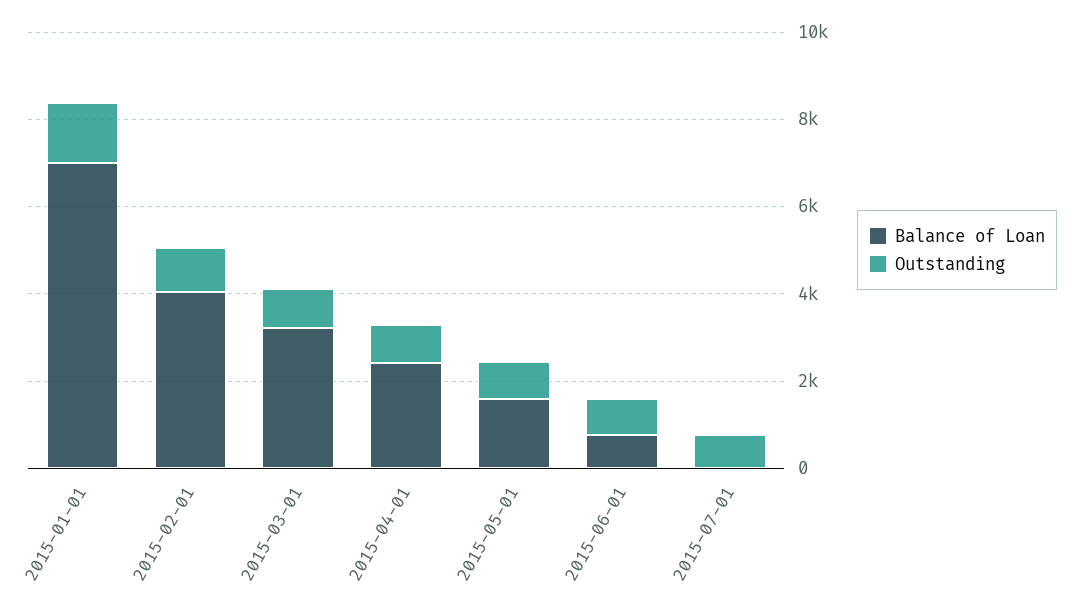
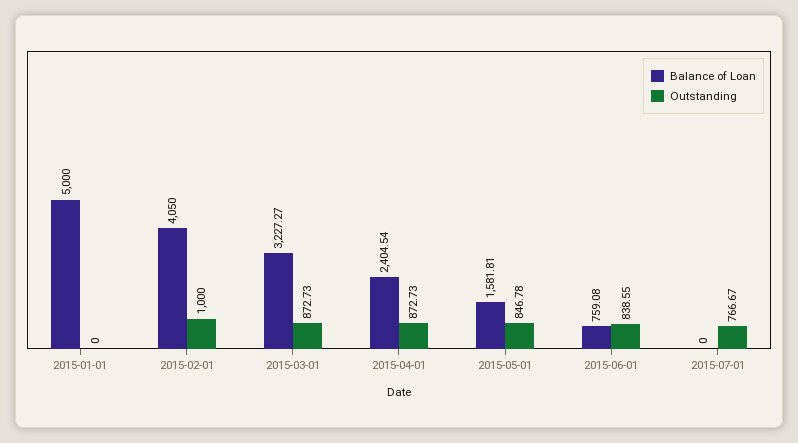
Balance of Loan, 2015-01-01: 7000 -> 5000
Outstanding, 2015-01-01: 1500 -> 0

